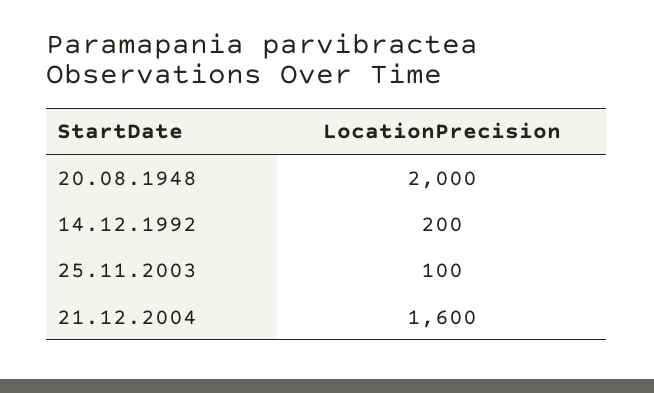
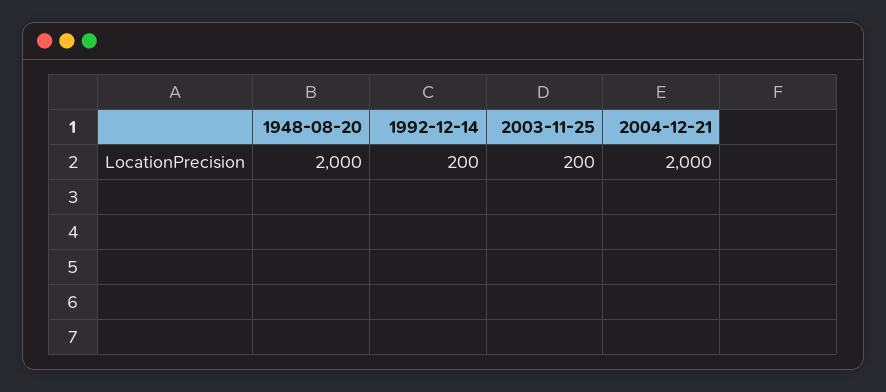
25.11.2003: 100 -> 200
21.12.2004: 1600 -> 2000

